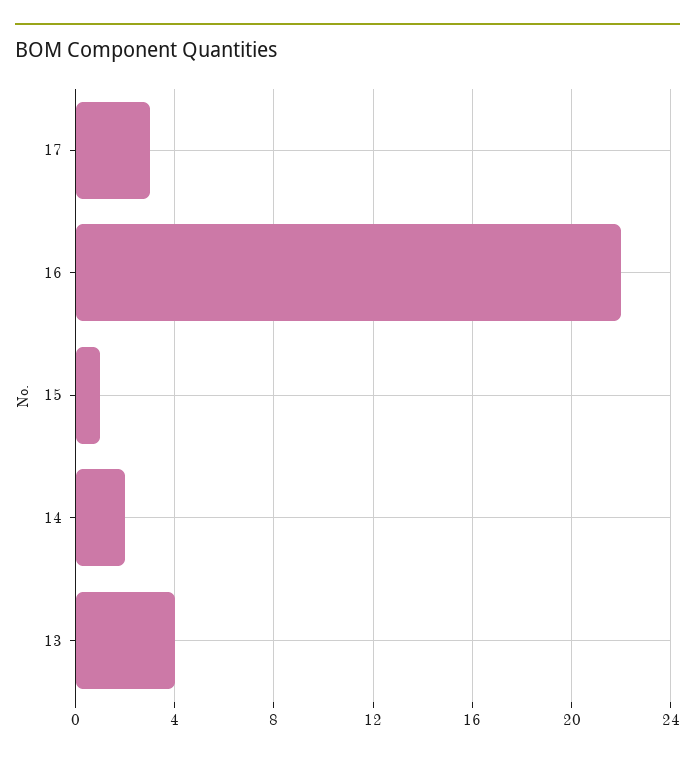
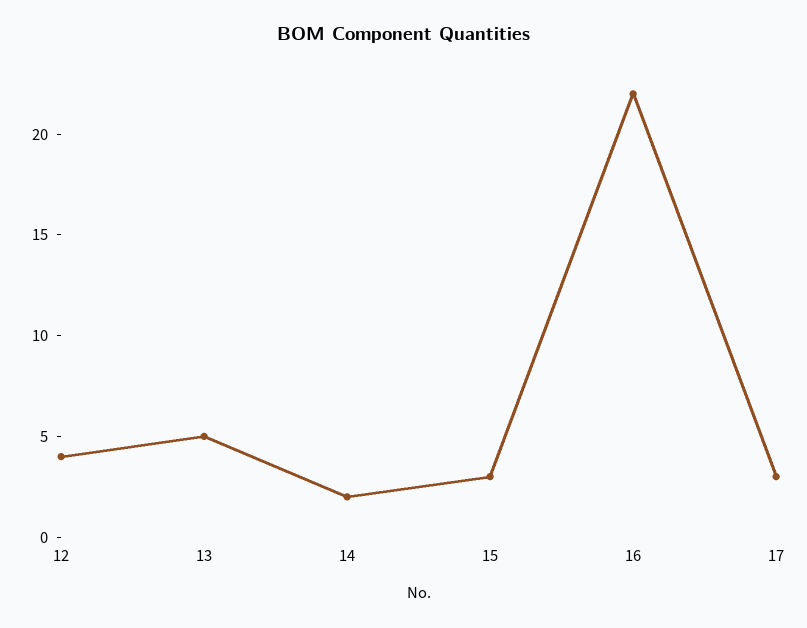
15: 1 -> 3
13: 4 -> 5
12: none -> 4

